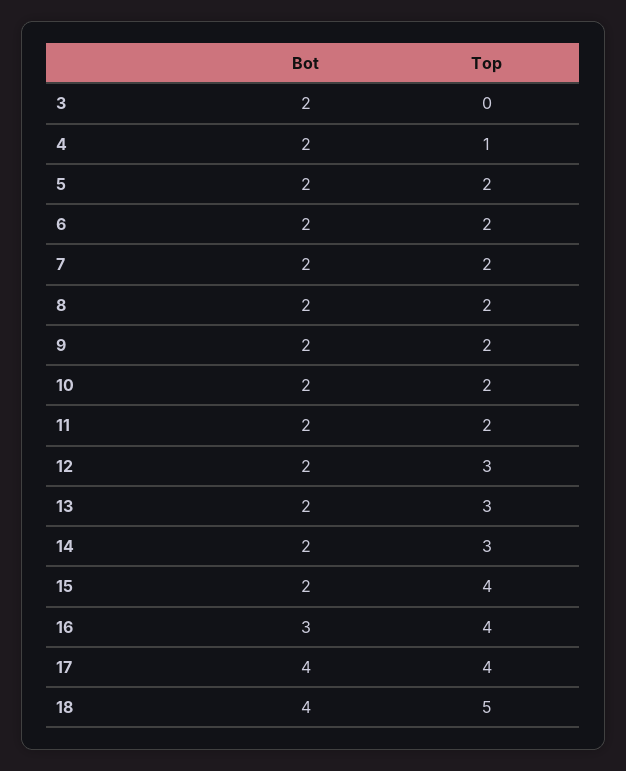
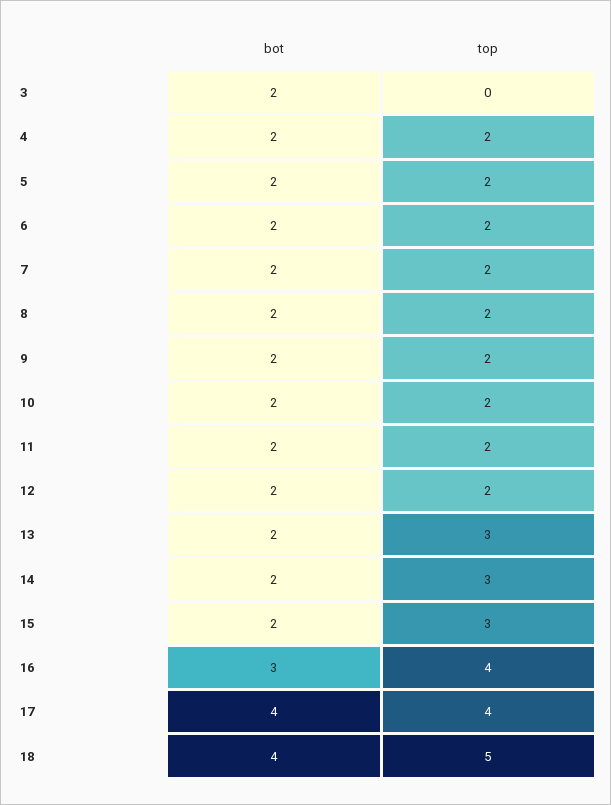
Top, 4: 1 -> 2
Top, 12: 3 -> 2
Top, 15: 4 -> 3

